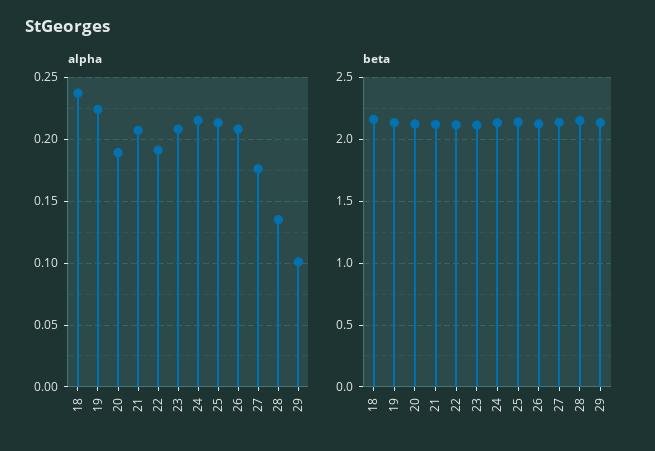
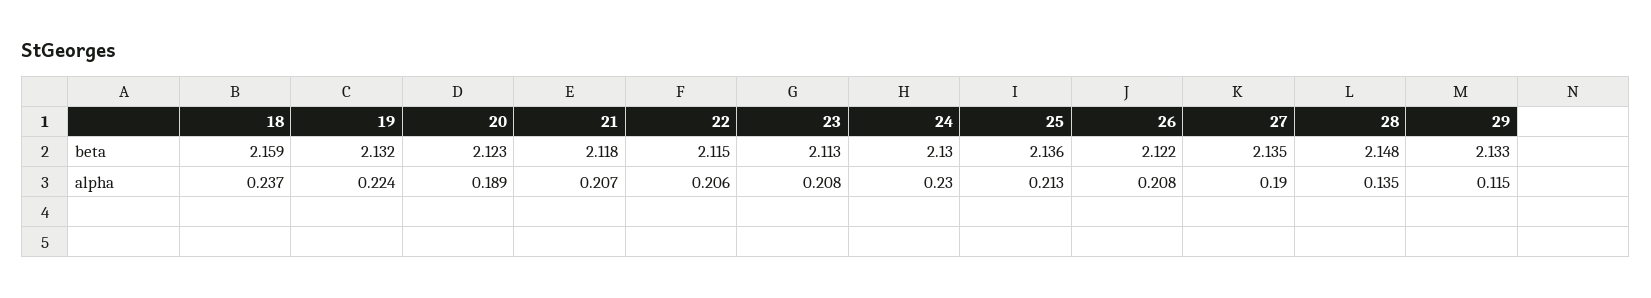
alpha, 22: 0.19 -> 0.206
alpha, 24: 0.215 -> 0.23
alpha, 27: 0.175 -> 0.19
alpha, 29: 0.1 -> 0.115

